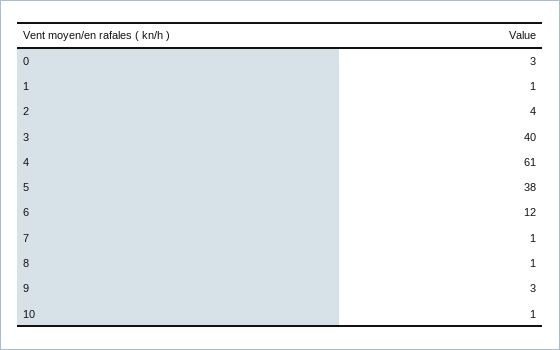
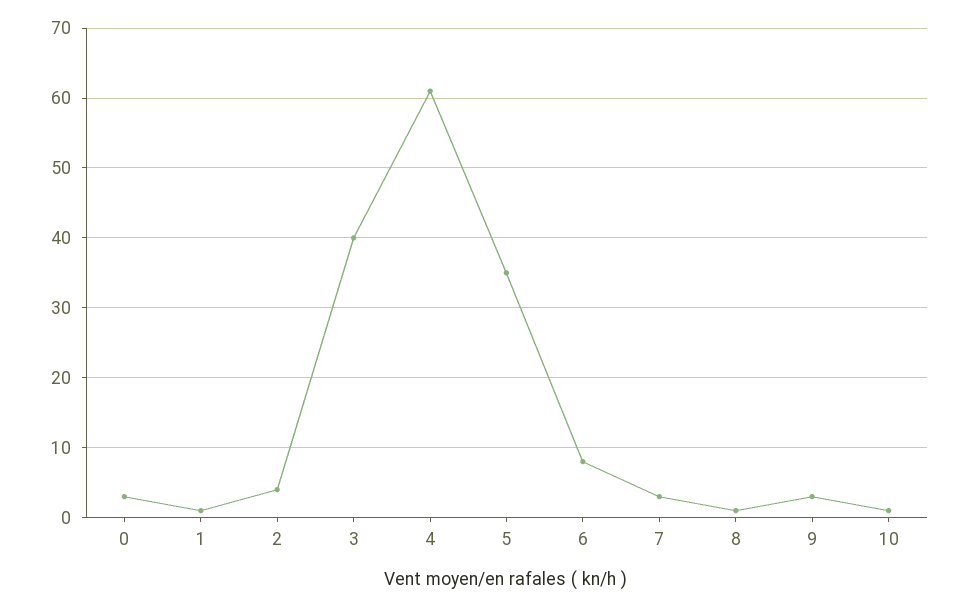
5: 38 -> 35
6: 12 -> 8
7: 1 -> 3

